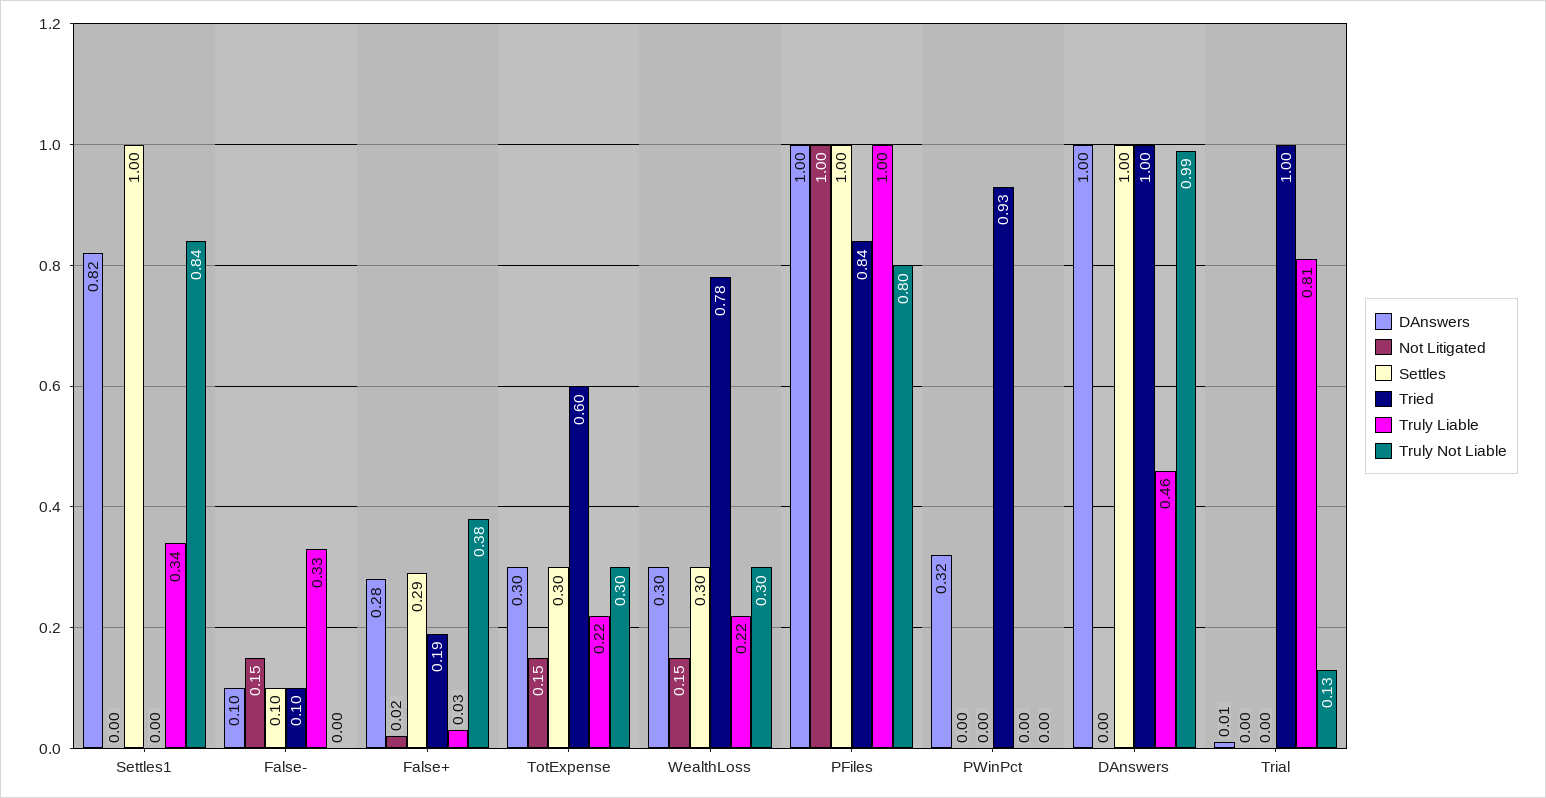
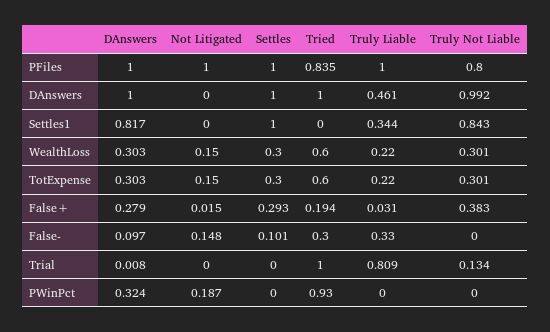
Tried, False-: 0.1 -> 0.3
Tried, WealthLoss: 0.78 -> 0.6
Not Litigated, PWinPct: 0 -> 0.187

